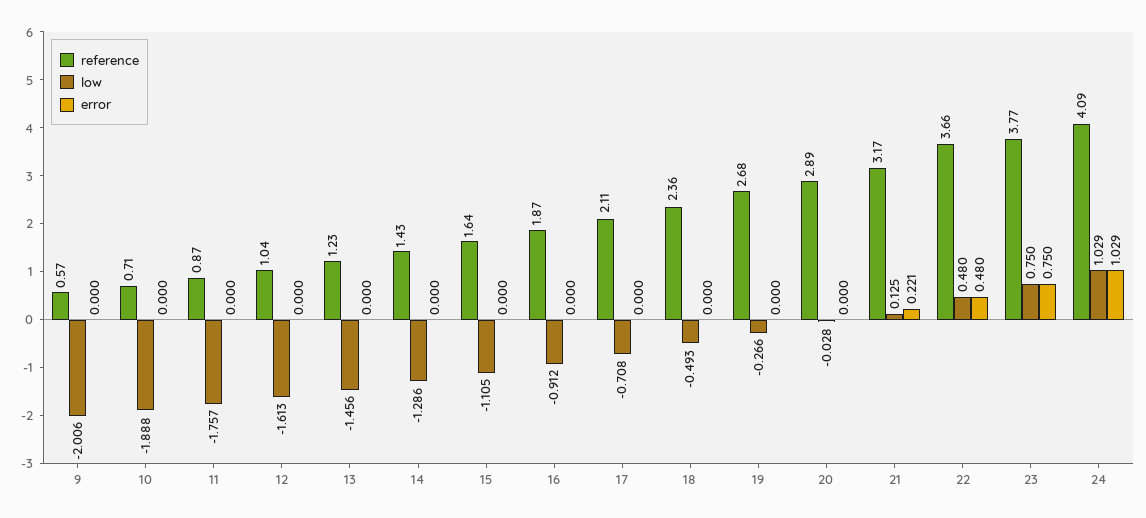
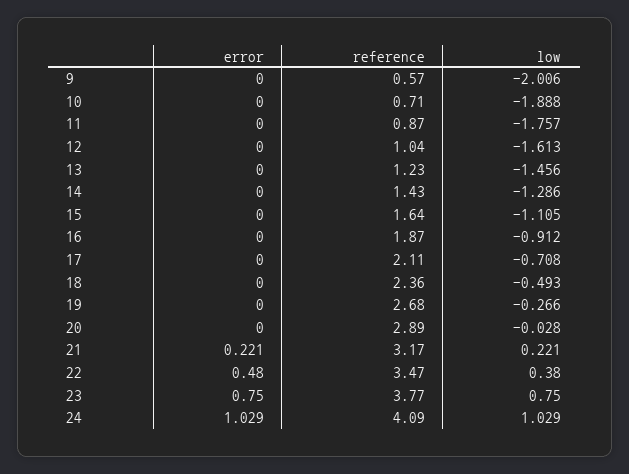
low, 21: 0.125 -> 0.221
reference, 22: 3.66 -> 3.47
low, 22: 0.48 -> 0.38

